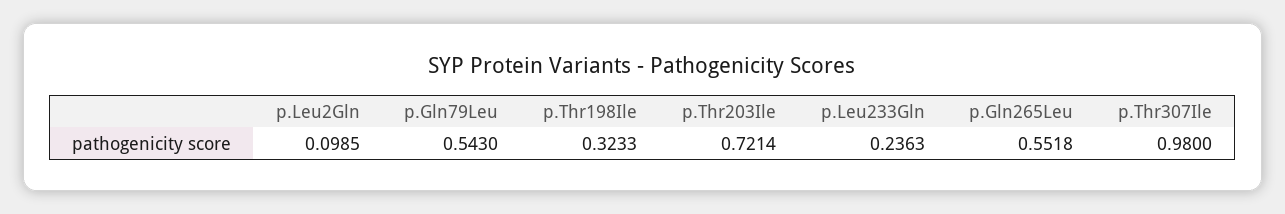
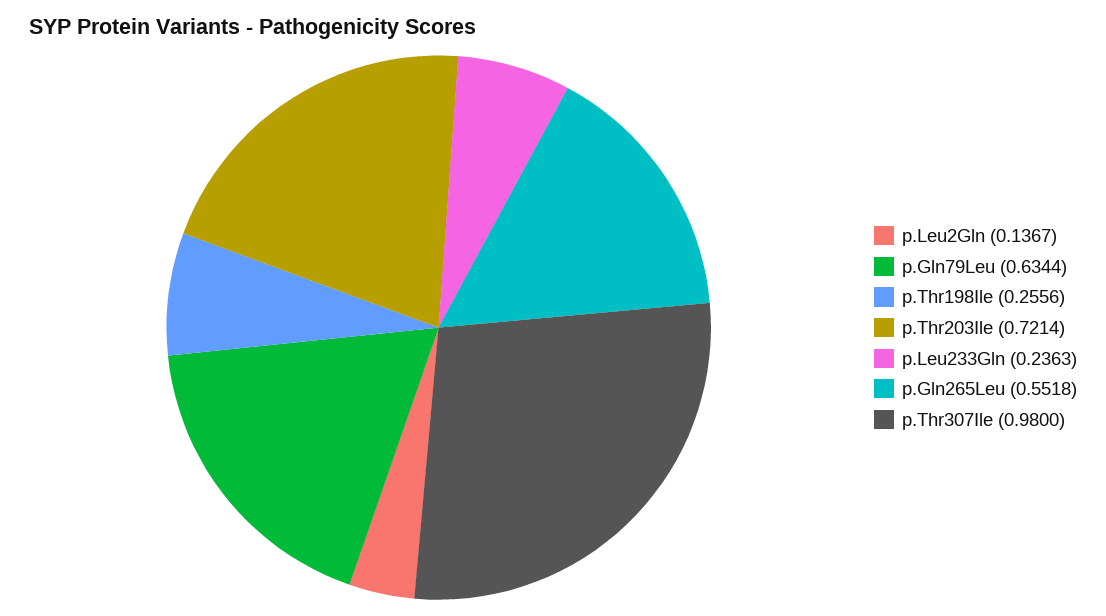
p.Leu2Gln: 0.0985 -> 0.1367
p.Gln79Leu: 0.543 -> 0.6344
p.Thr198Ile: 0.3233 -> 0.2556

